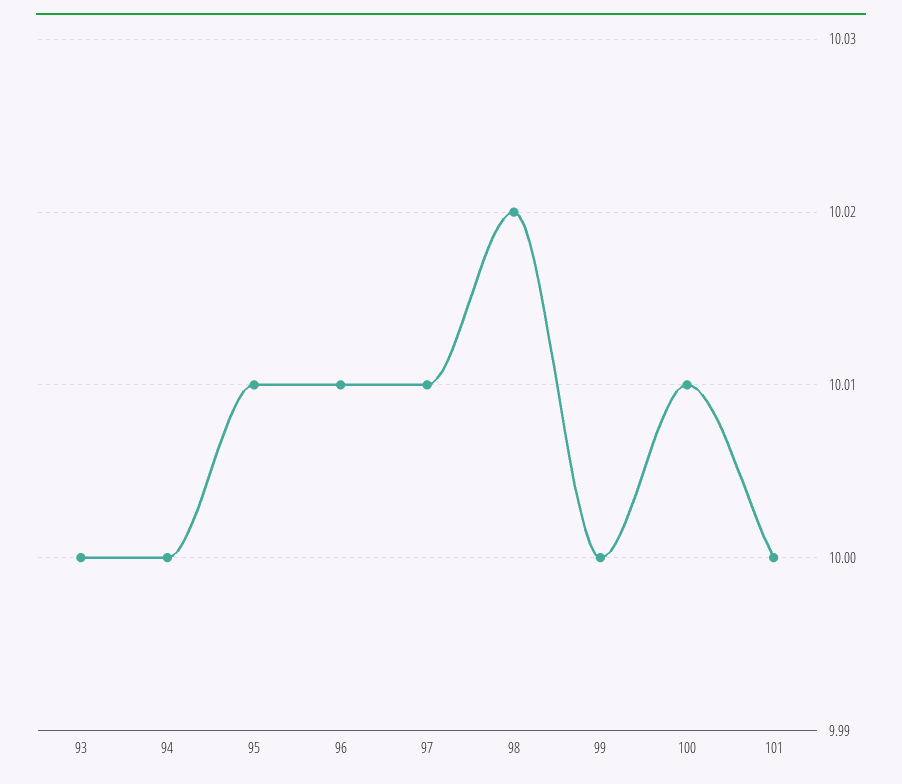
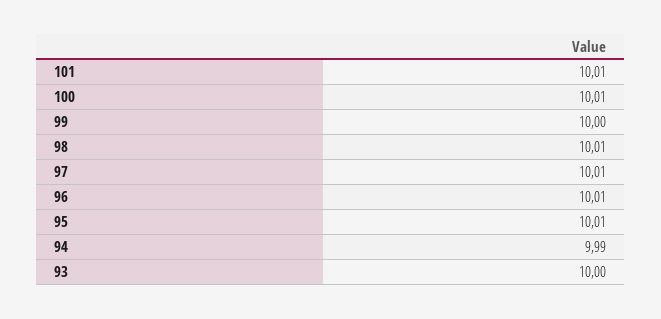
94: 10 -> 9.99
98: 10.02 -> 10.01
101: 10 -> 10.01

